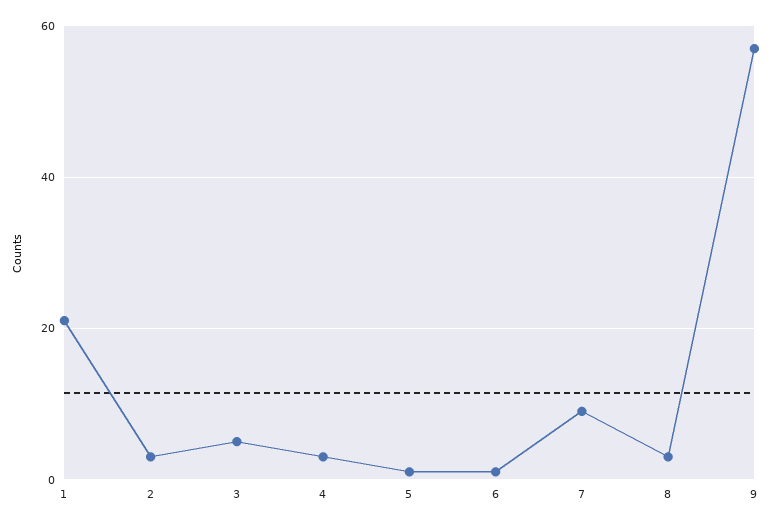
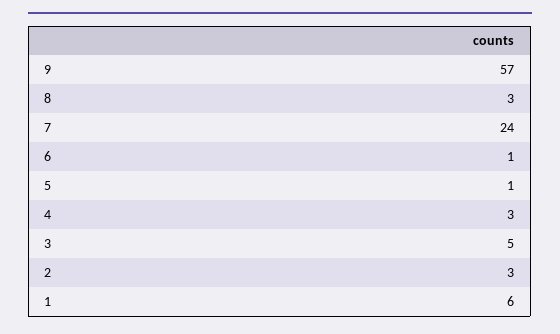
1: 20 -> 6
7: 10 -> 24

